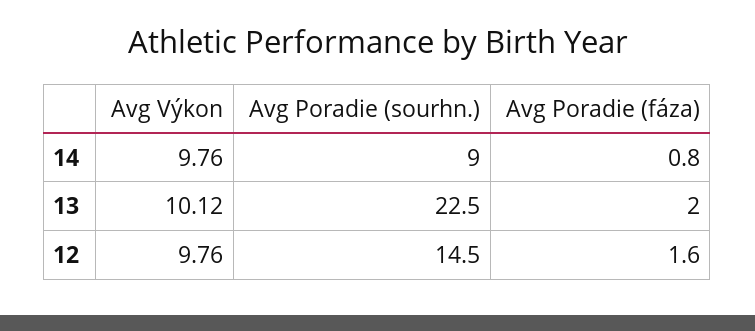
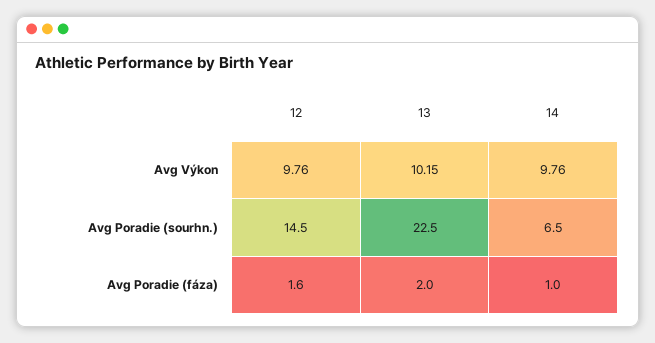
Avg Poradie (sourhn.), 14: 9 -> 6.5
Avg Poradie (fáza), 14: 0.8 -> 1
Avg Výkon, 13: 10.12 -> 10.15

